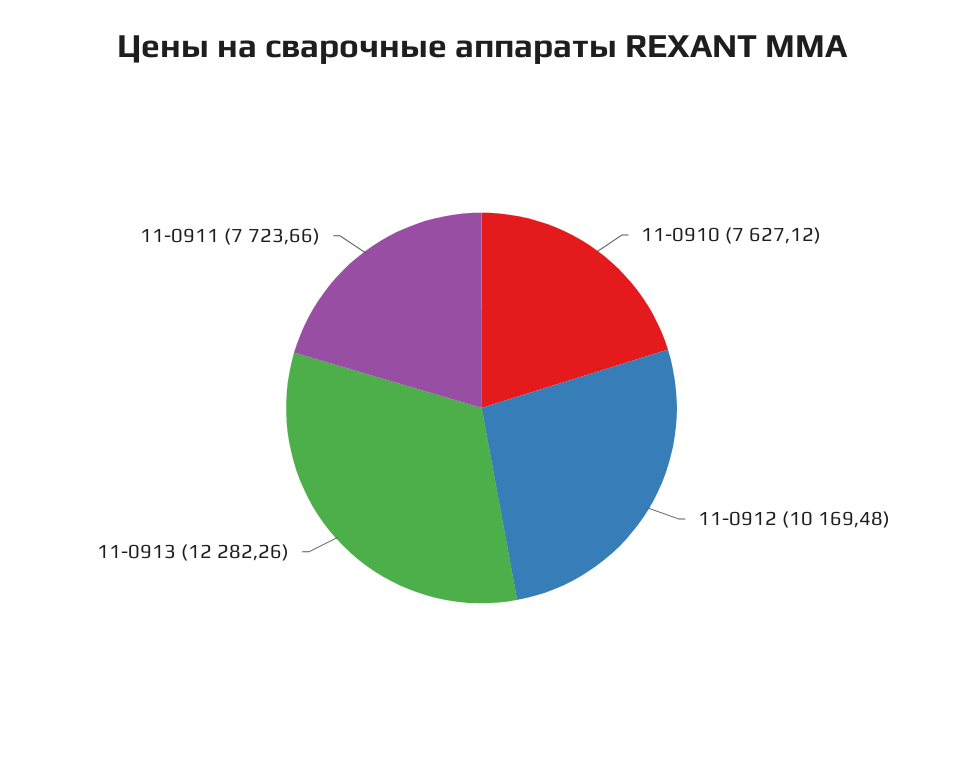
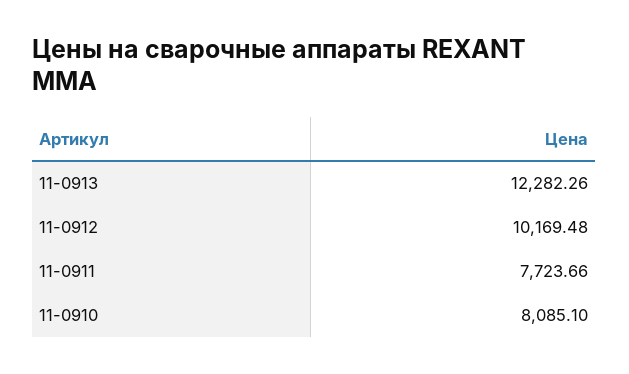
11-0910: 7627.12 -> 8085.1

